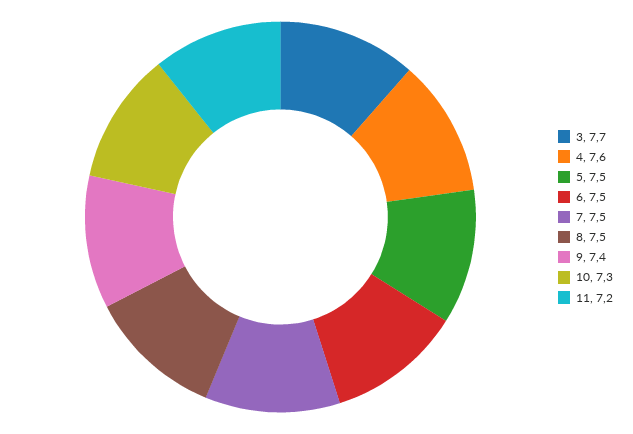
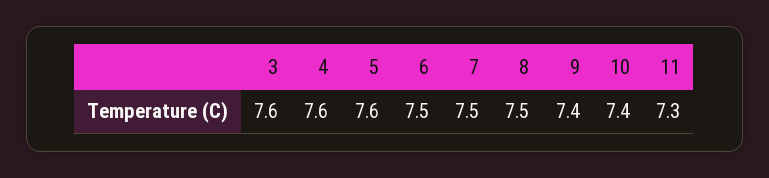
3: 7.7 -> 7.6
5: 7.5 -> 7.6
10: 7.3 -> 7.4
11: 7.2 -> 7.3

